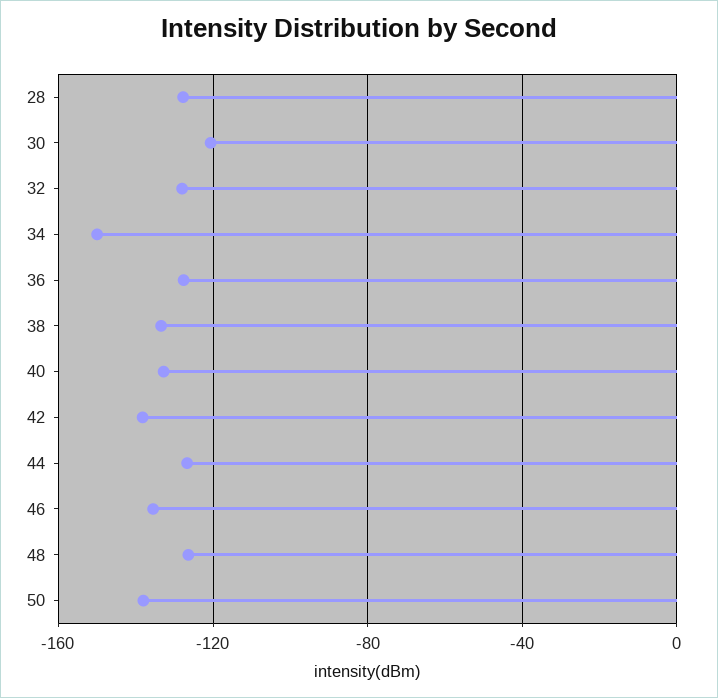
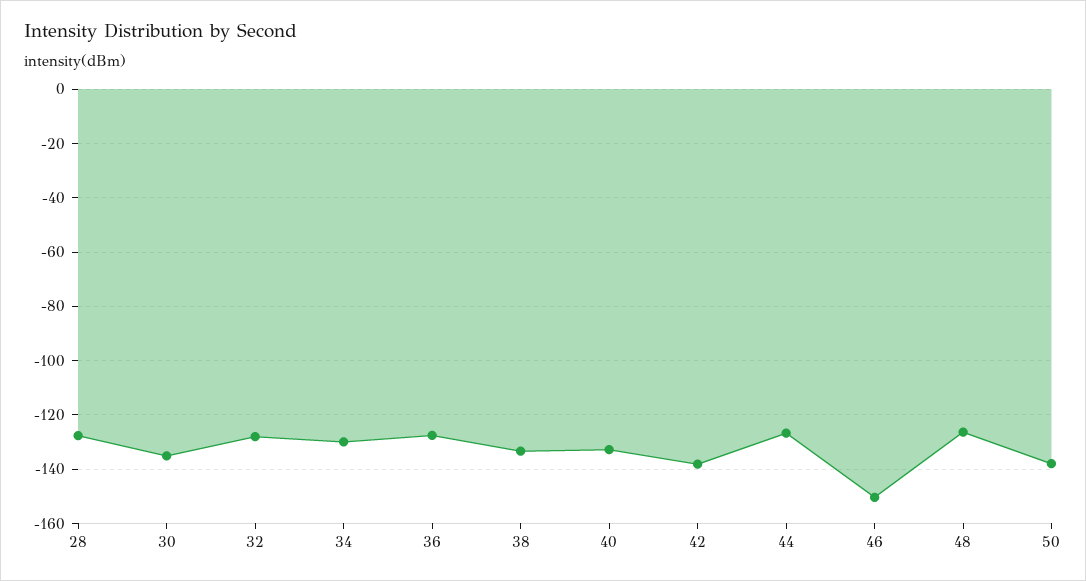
30: -120 -> -135
34: -150 -> -130
46: -135 -> -150

